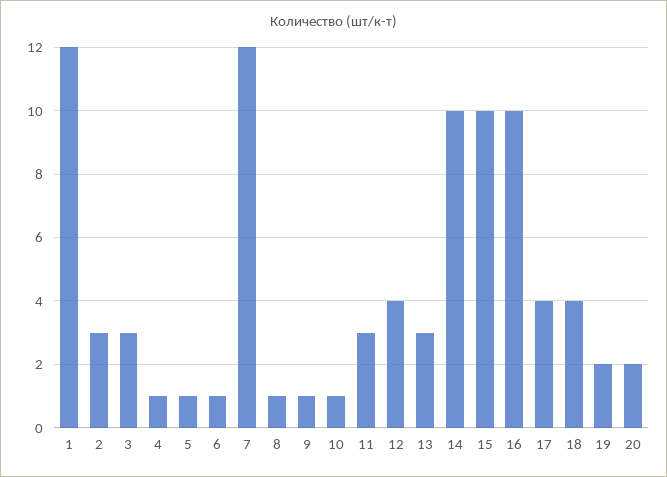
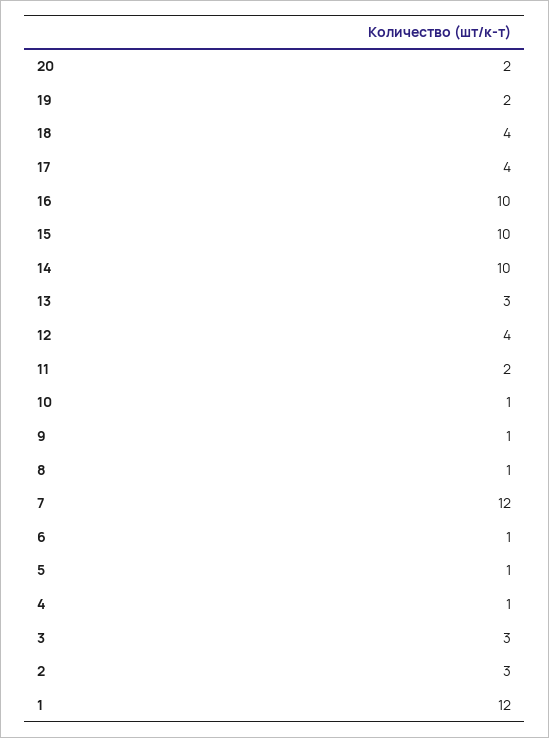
11: 3 -> 2

